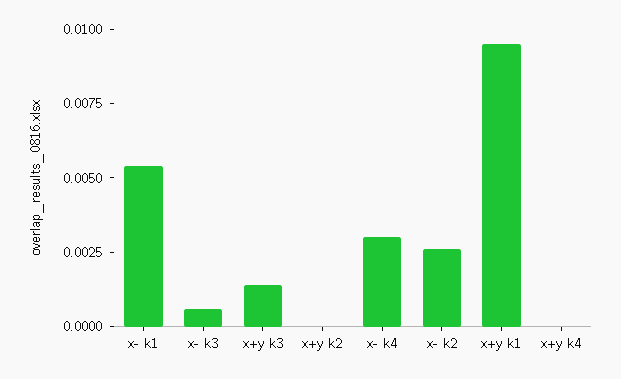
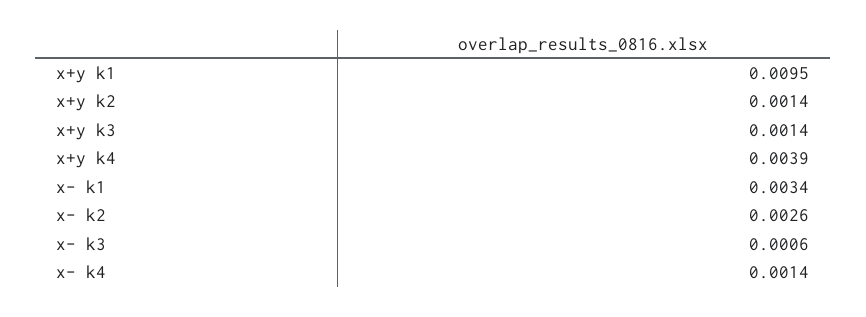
x- k1: 0.0055 -> 0.0034
x+y k2: 0 -> 0.0014
x- k4: 0.003 -> 0.0014
x+y k4: 0 -> 0.0039

